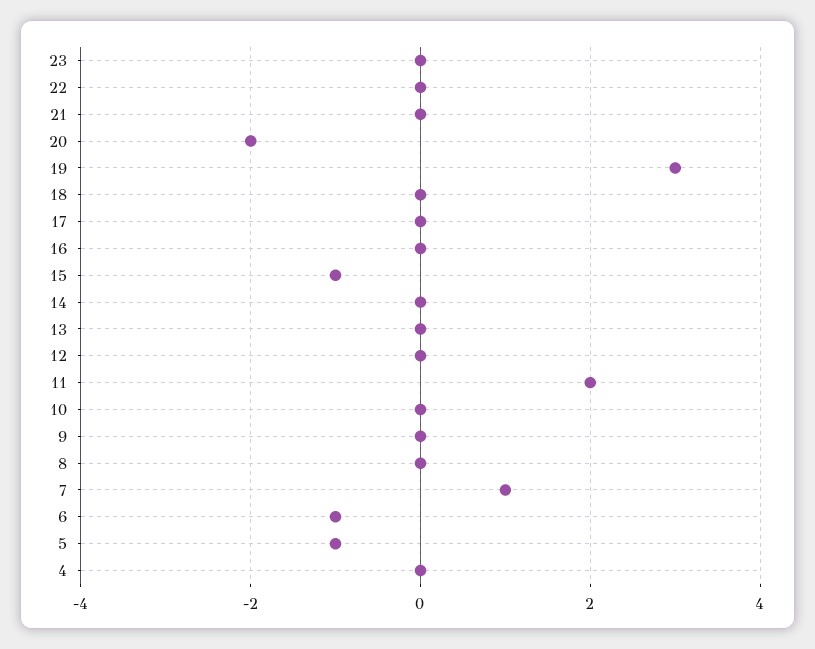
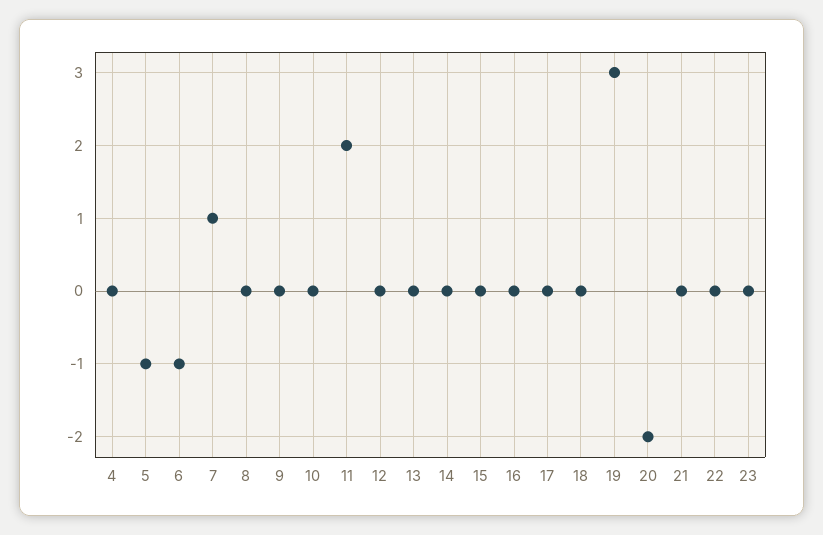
15: -1 -> 0

